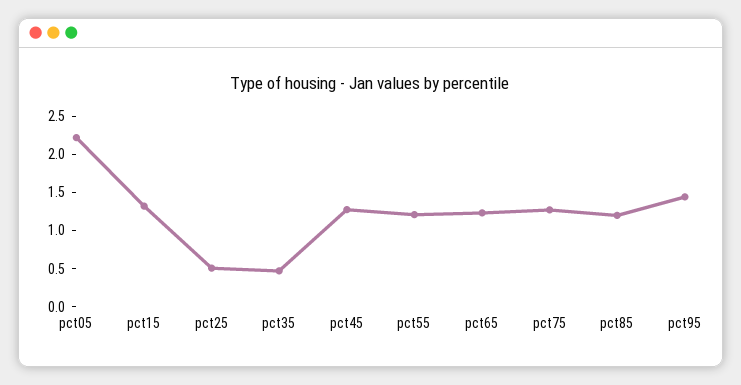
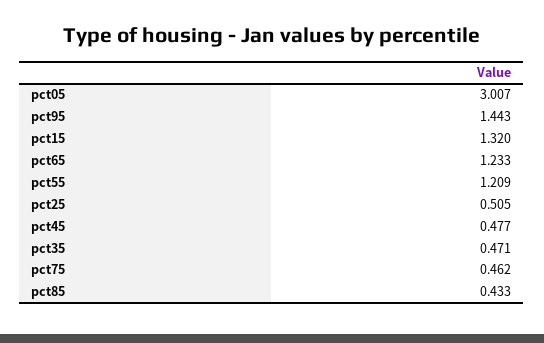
pct05: 2.25 -> 3.007
pct45: 1.25 -> 0.477
pct75: 1.25 -> 0.462
pct85: 1.25 -> 0.433

